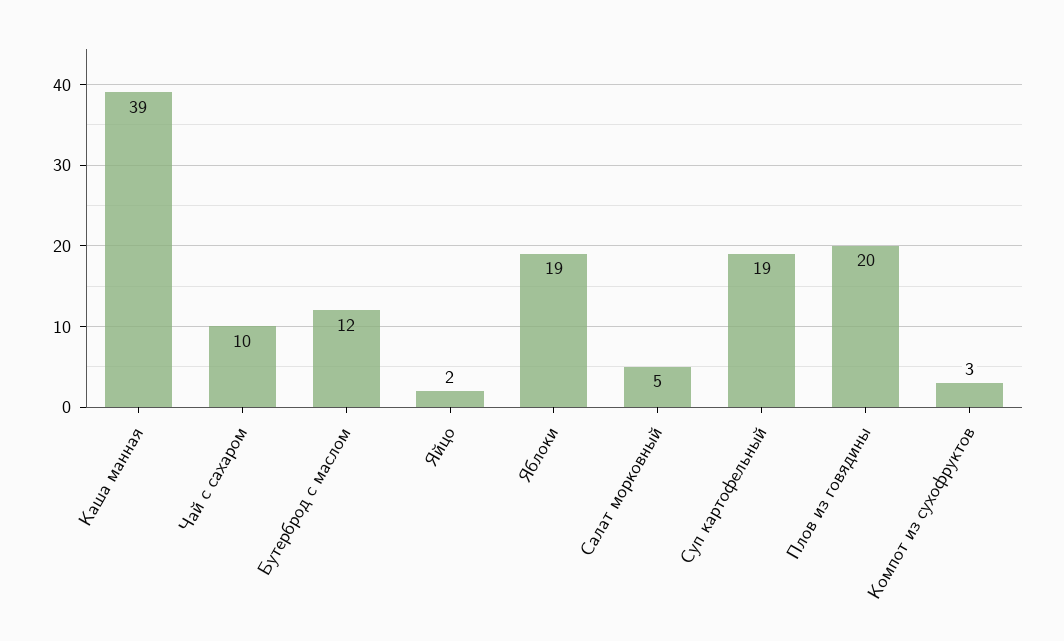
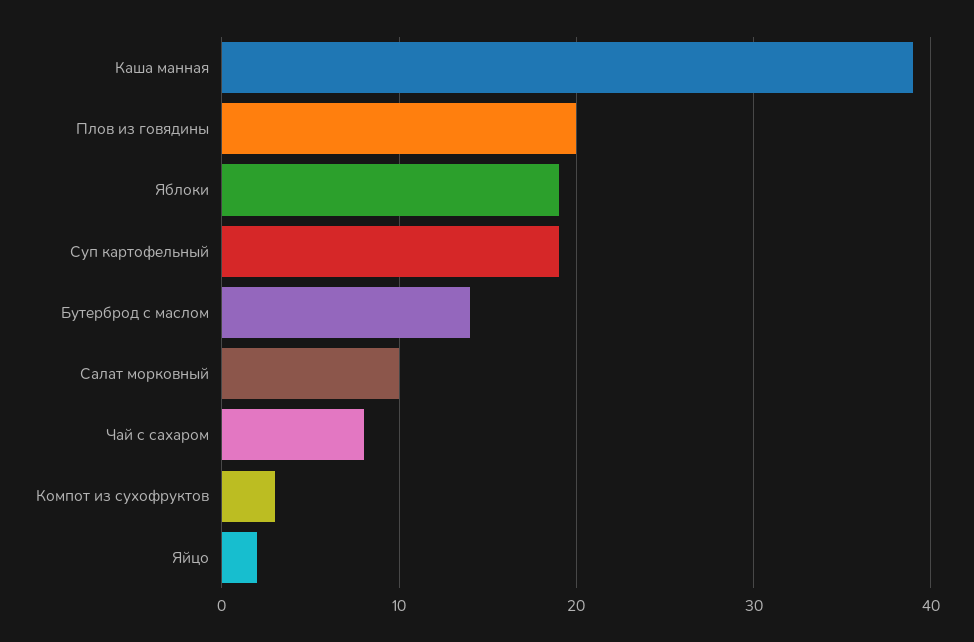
Чай с сахаром: 10 -> 8
Бутерброд с маслом: 12 -> 14
Салат морковный: 5 -> 10

